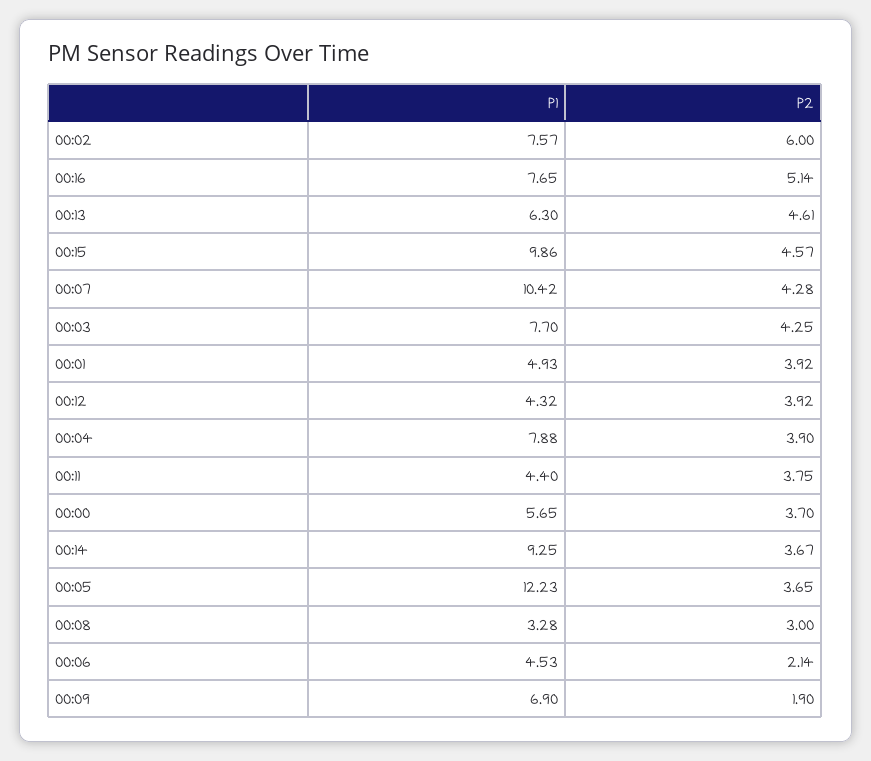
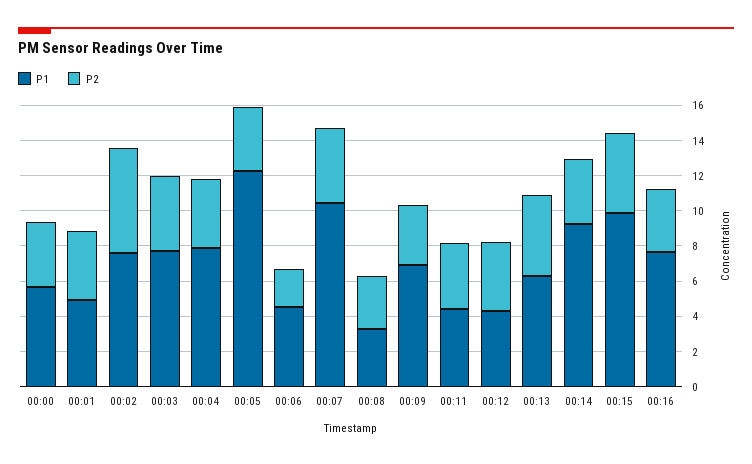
P2, 00:16: 5.14 -> 3.5
P2, 00:09: 1.9 -> 3.5

